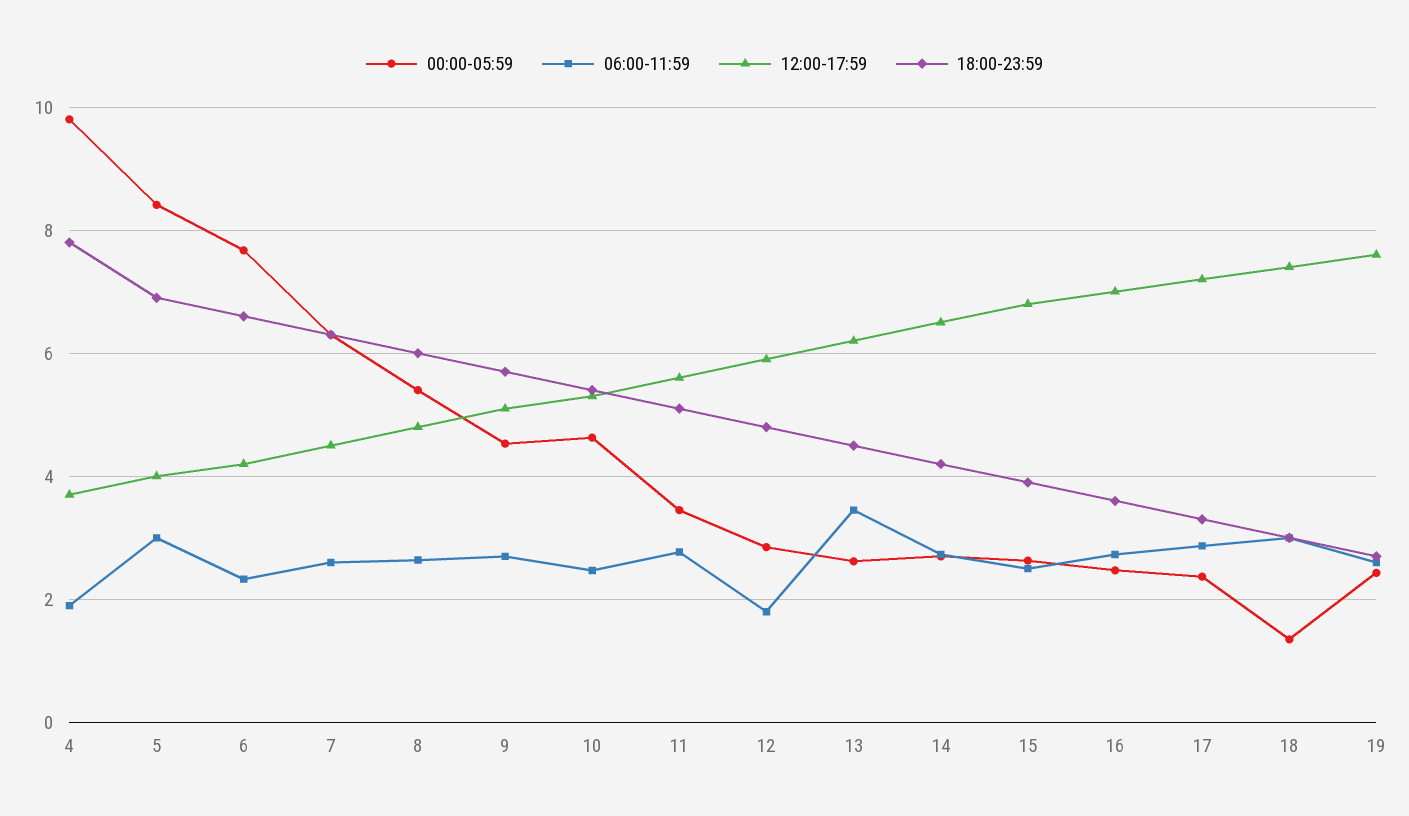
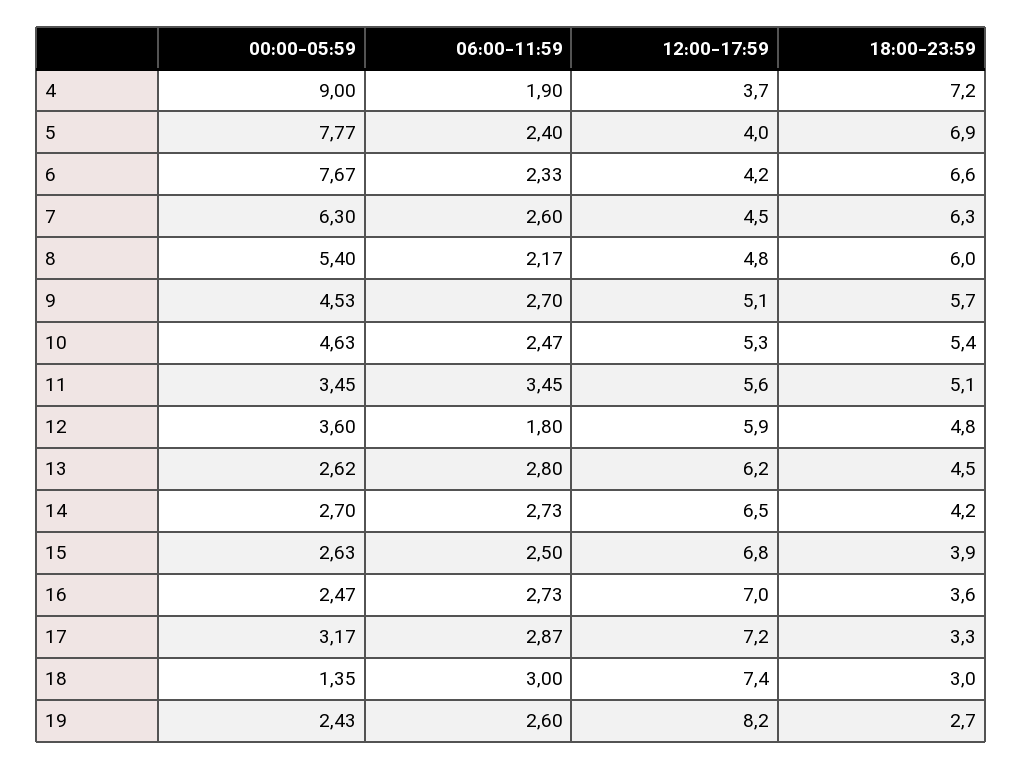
00:00-05:59, 4: 9.8 -> 9
18:00-23:59, 4: 7.8 -> 7.2
00:00-05:59, 5: 8.4 -> 7.77
06:00-11:59, 5: 3 -> 2.4
06:00-11:59, 8: 2.6 -> 2.17
06:00-11:59, 11: 2.8 -> 3.45
00:00-05:59, 12: 2.8 -> 3.6
06:00-11:59, 13: 3.4 -> 2.8
00:00-05:59, 17: 2.4 -> 3.17
12:00-17:59, 19: 7.6 -> 8.2

